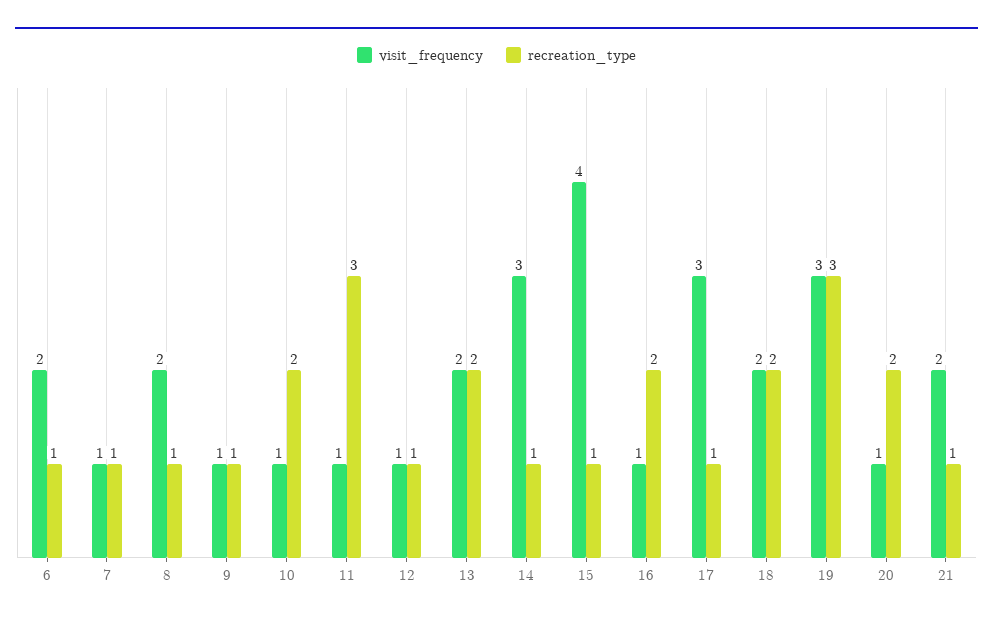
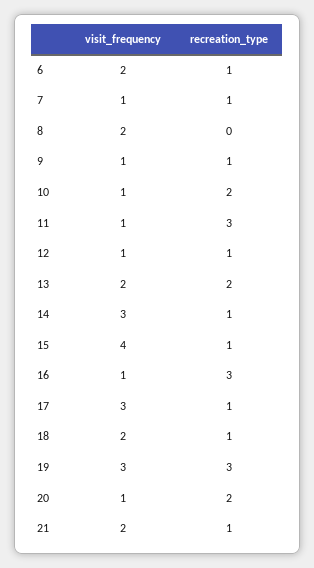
recreation_type, 8: 1 -> 0
recreation_type, 16: 2 -> 3
recreation_type, 18: 2 -> 1

